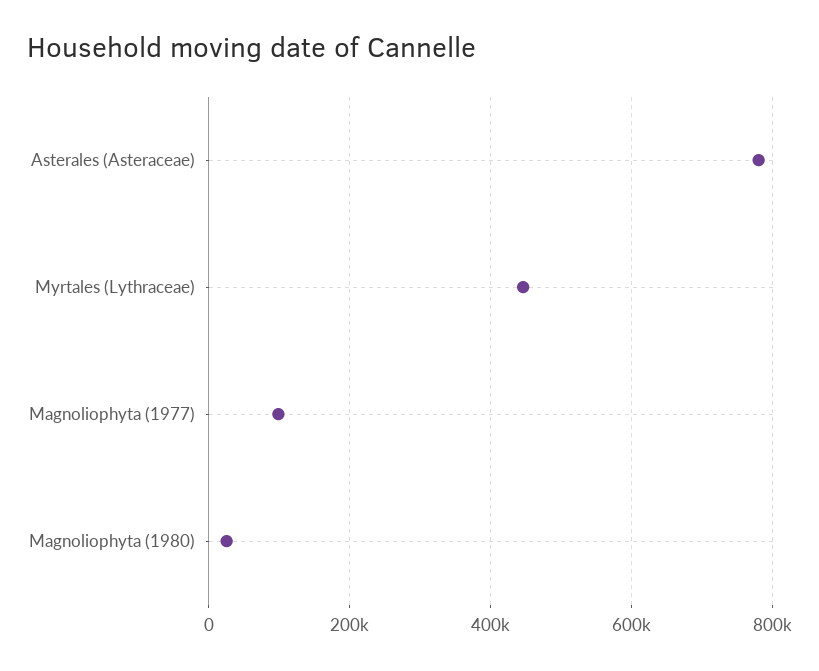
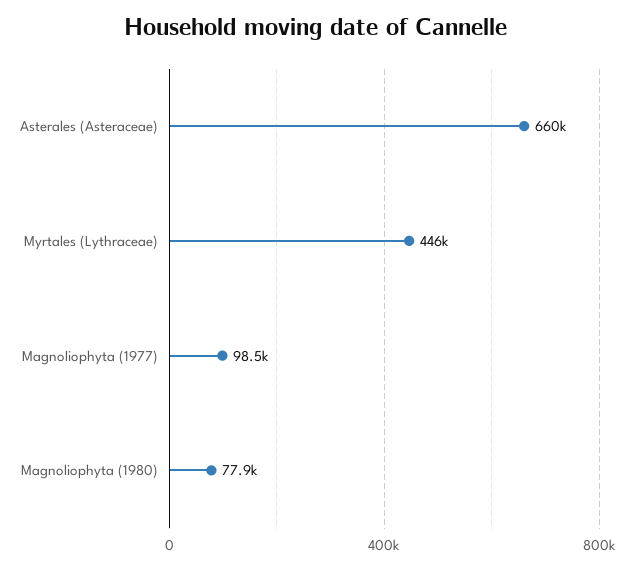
Asterales (Asteraceae): 780000 -> 660000
Magnoliophyta (1980): 20000 -> 77900

